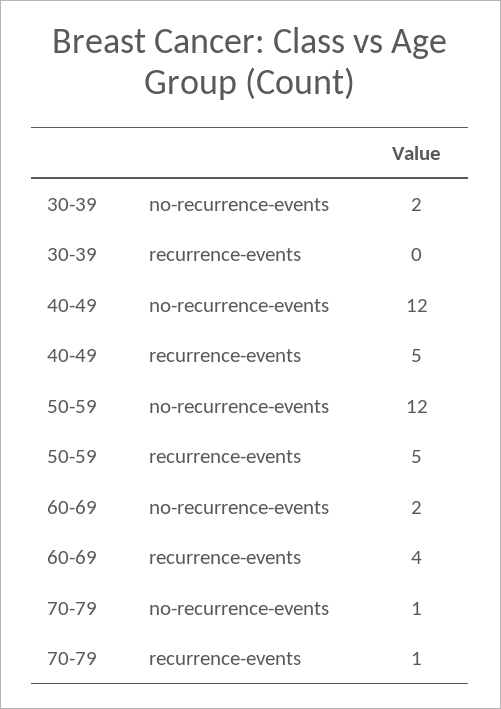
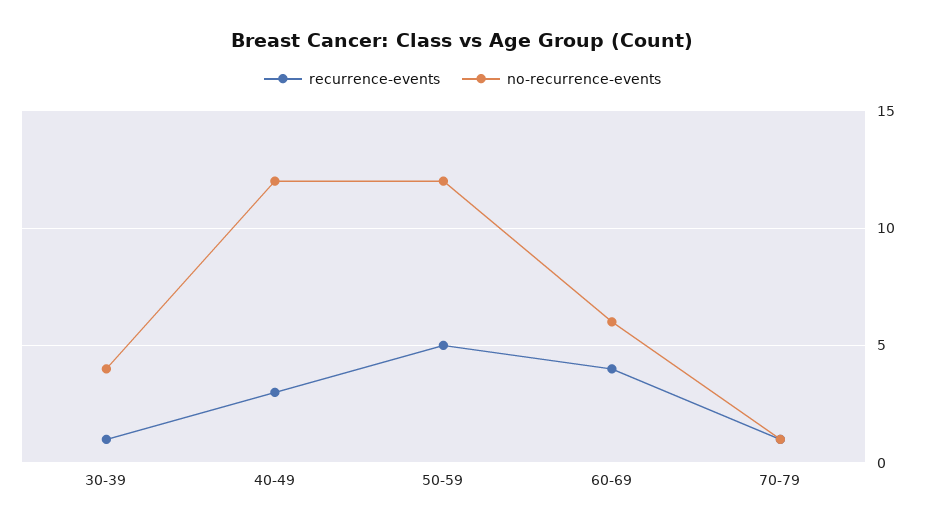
no-recurrence-events, 30-39: 2 -> 4
recurrence-events, 30-39: 0 -> 1
recurrence-events, 40-49: 5 -> 3
no-recurrence-events, 60-69: 2 -> 6

